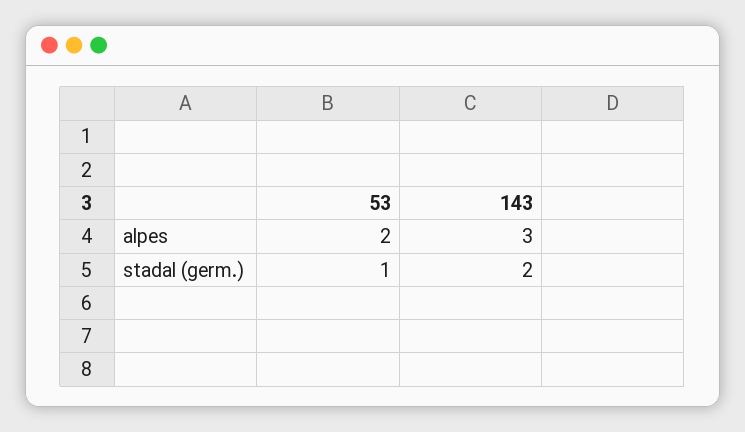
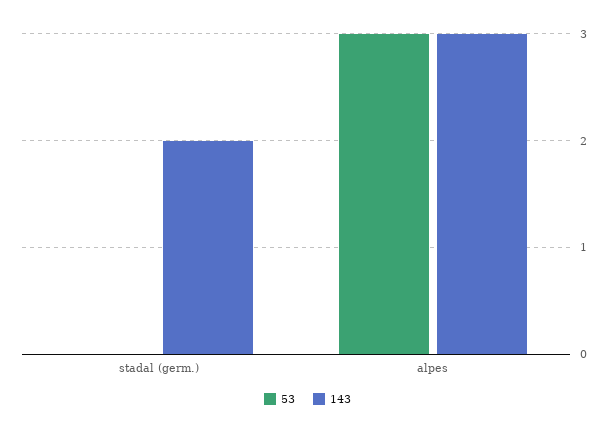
53, alpes: 2 -> 3
53, stadal (germ.): 1 -> 0

